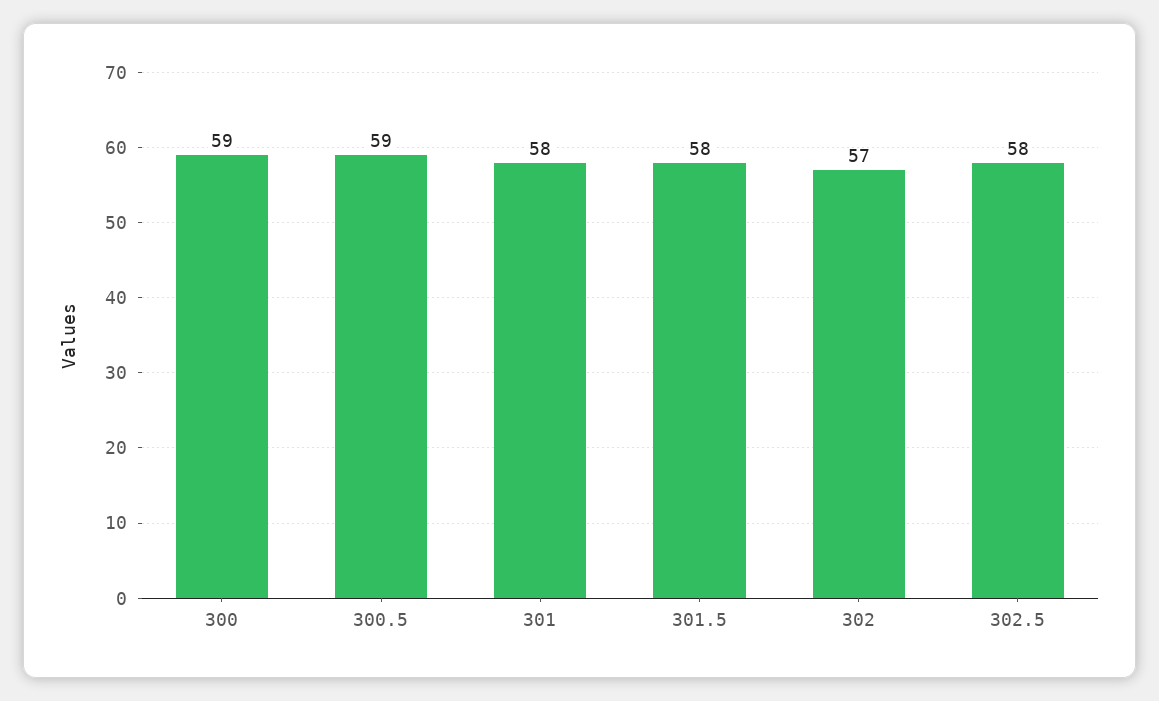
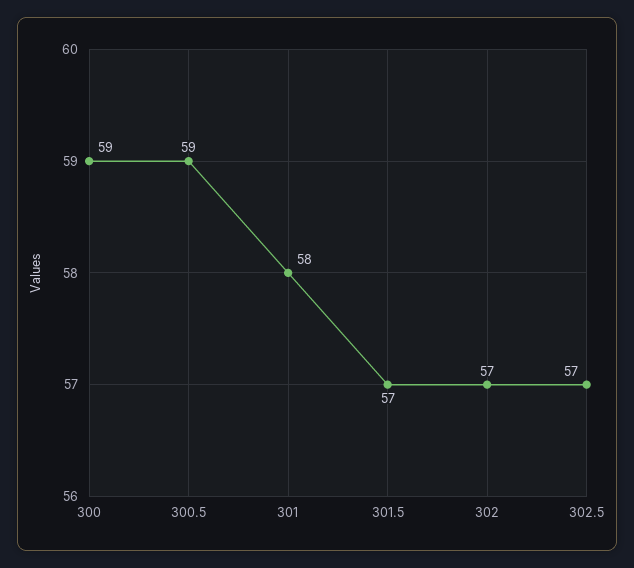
301.5: 58 -> 57
302.5: 58 -> 57

